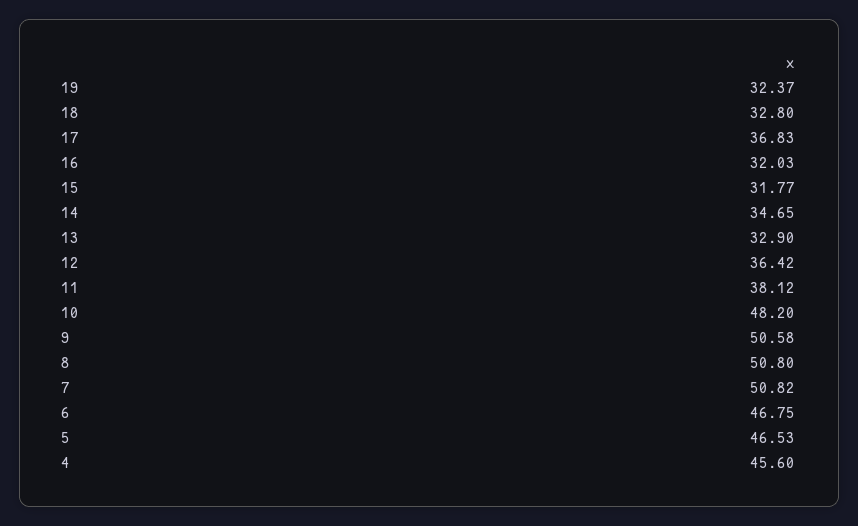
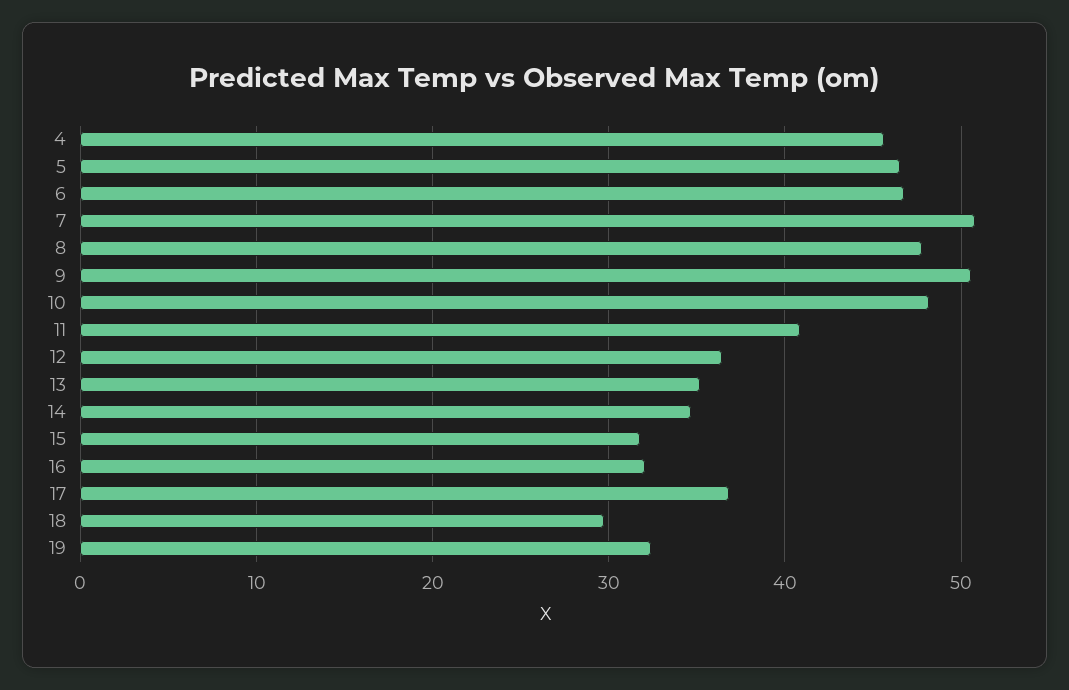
18: 32.8 -> 30
13: 32.9 -> 35
11: 38.12 -> 41
8: 50.8 -> 48

